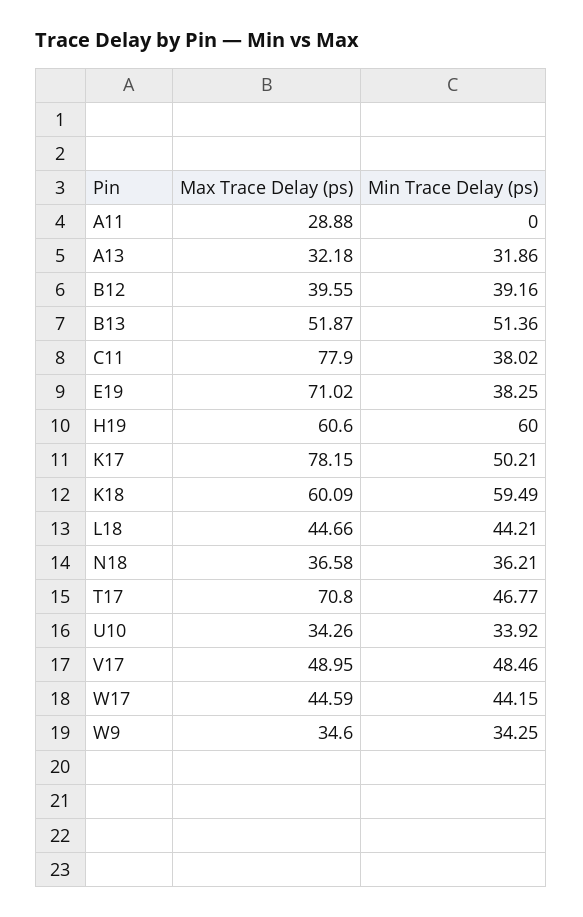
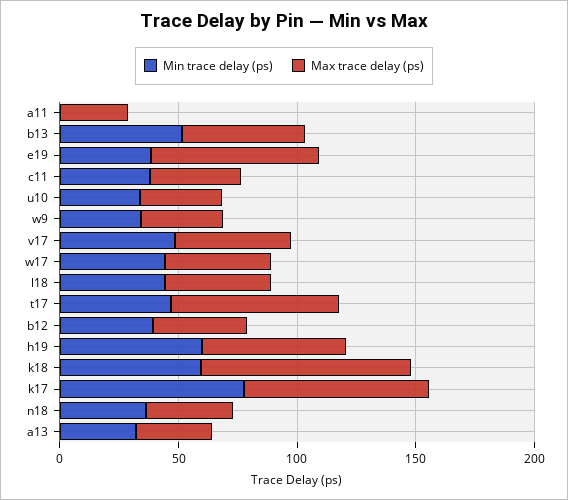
Max Trace Delay (ps), C11: 77.9 -> 40
Min Trace Delay (ps), K17: 50.21 -> 80
Max Trace Delay (ps), K18: 60.09 -> 90

